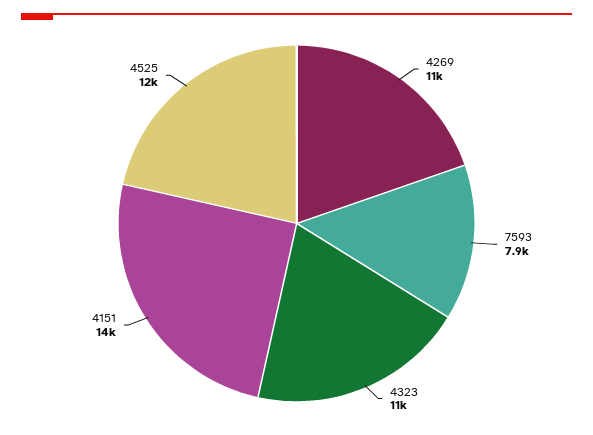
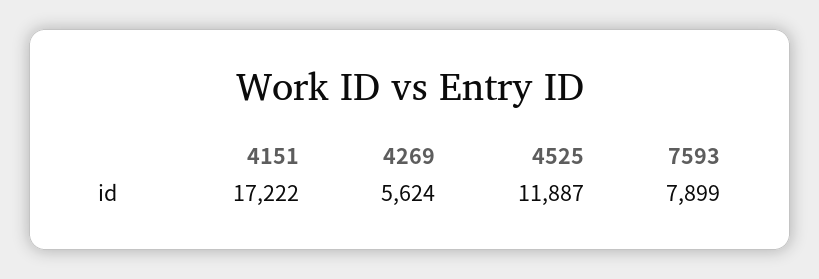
4269: 11000 -> 5624
4323: 11000 -> none
4151: 14000 -> 17222

